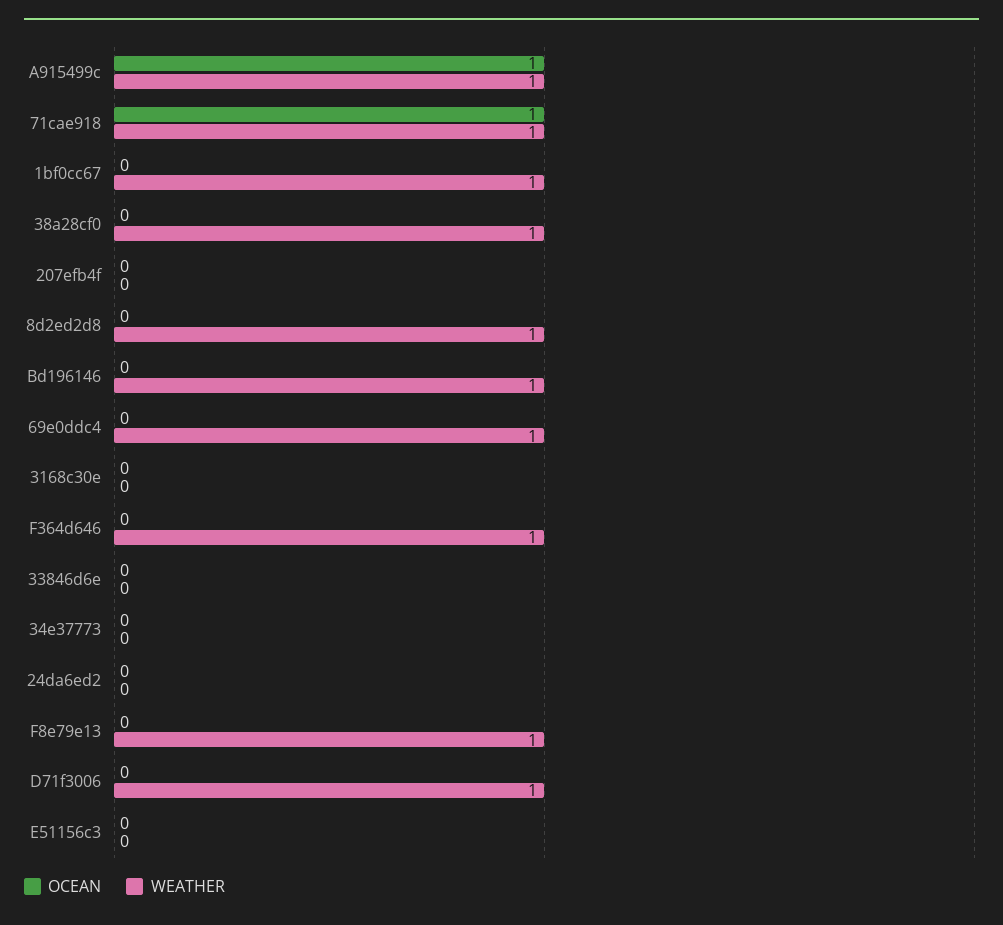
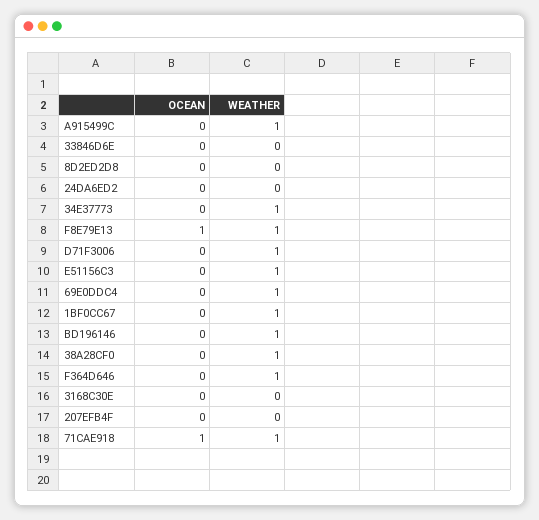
OCEAN, A915499c: 1 -> 0
WEATHER, 8d2ed2d8: 1 -> 0
WEATHER, 34e37773: 0 -> 1
OCEAN, F8e79e13: 0 -> 1
WEATHER, E51156c3: 0 -> 1

